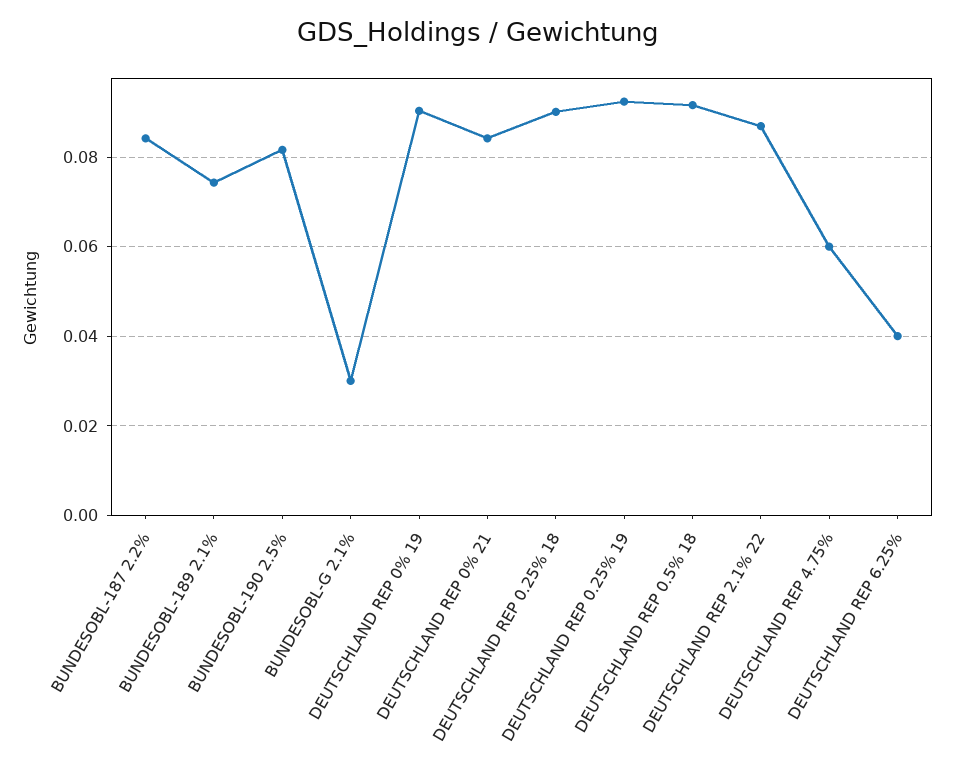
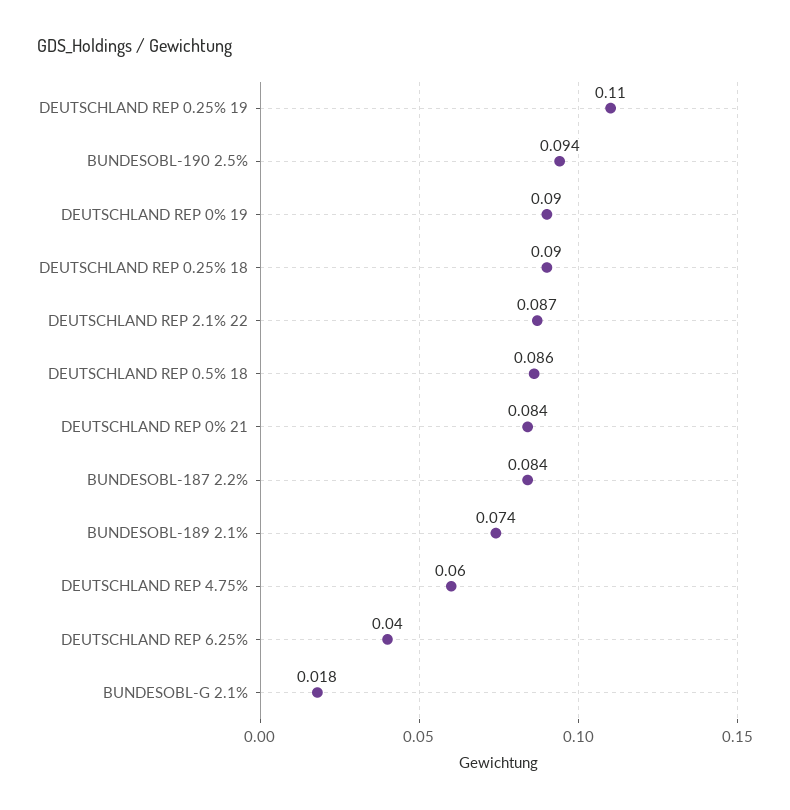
BUNDESOBL-190 2.5%: 0.082 -> 0.094
BUNDESOBL-G 2.1%: 0.03 -> 0.018
DEUTSCHLAND REP 0.25% 19: 0.092 -> 0.11
DEUTSCHLAND REP 0.5% 18: 0.092 -> 0.086

